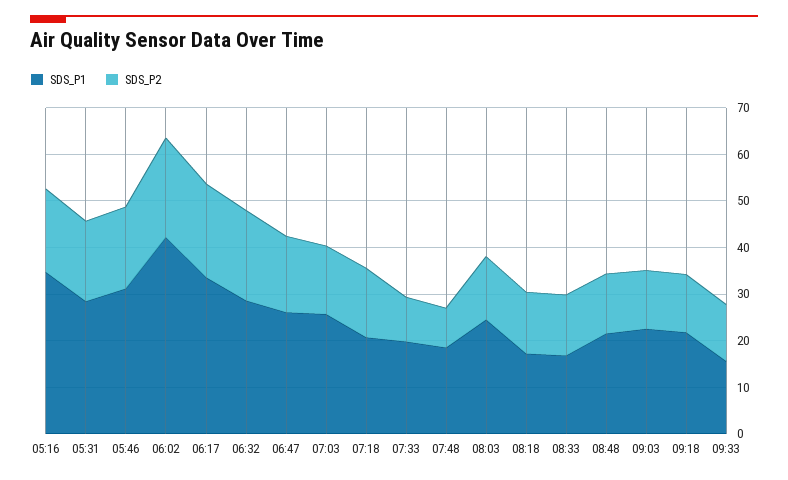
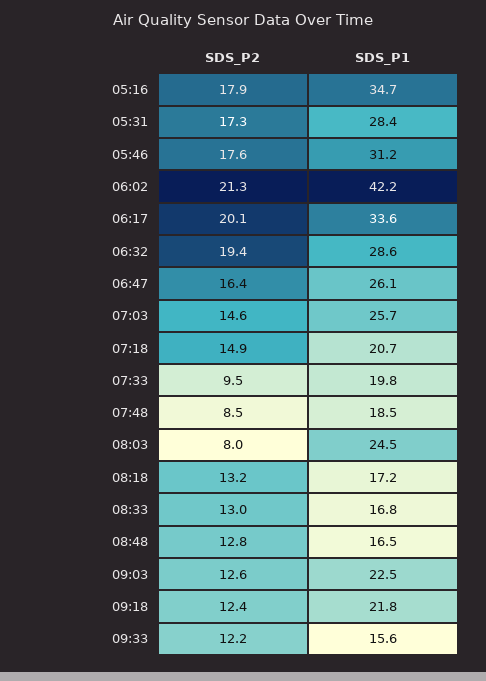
SDS_P2, 08:03: 14 -> 8
SDS_P1, 08:48: 22 -> 16.5

